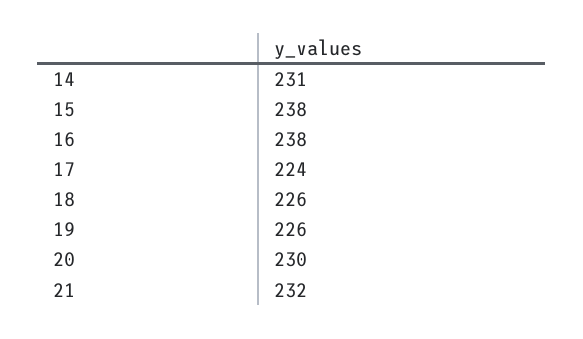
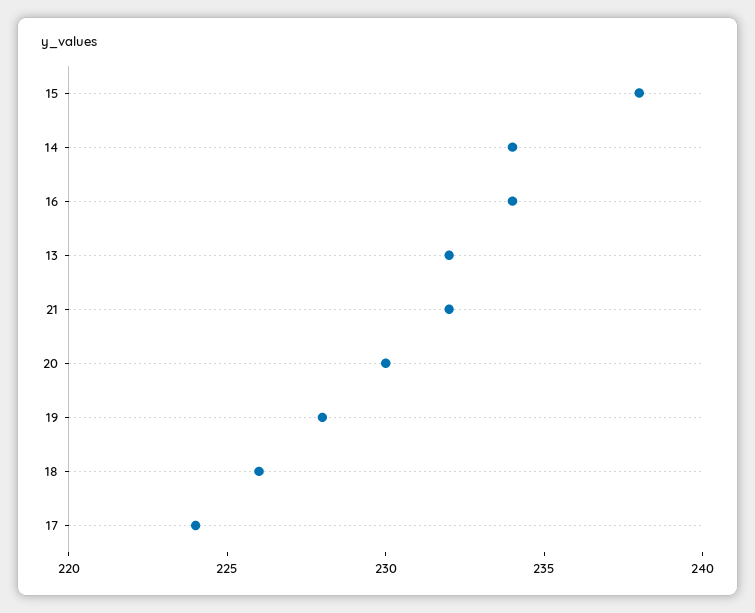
14: 231 -> 234
16: 238 -> 234
19: 226 -> 228
13: none -> 232

